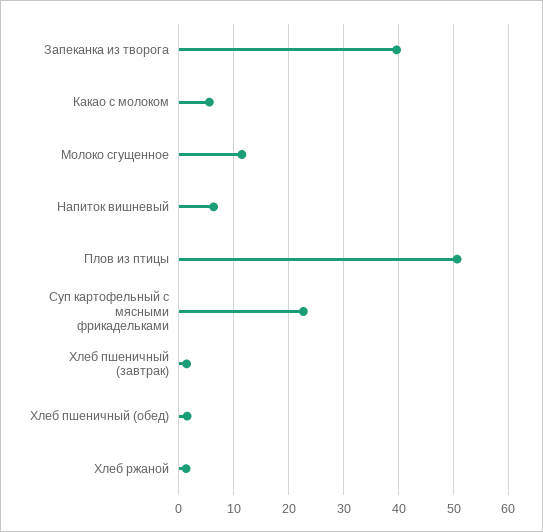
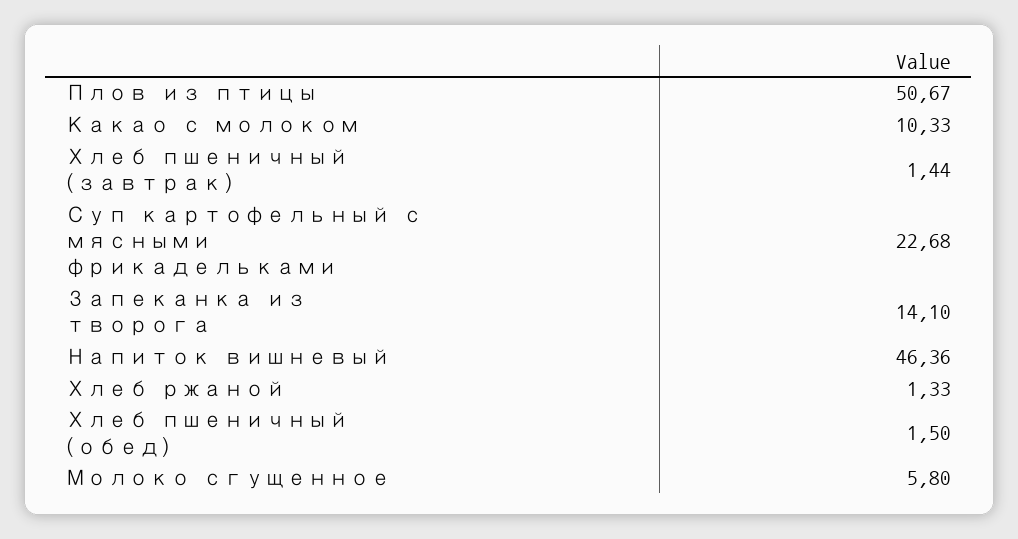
Запеканка из творога: 40 -> 14.1
Какао с молоком: 6 -> 10.33
Молоко сгущенное: 12 -> 5.8
Напиток вишневый: 6 -> 46.36

